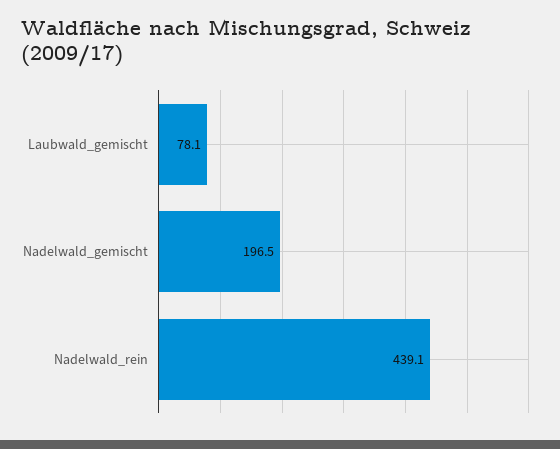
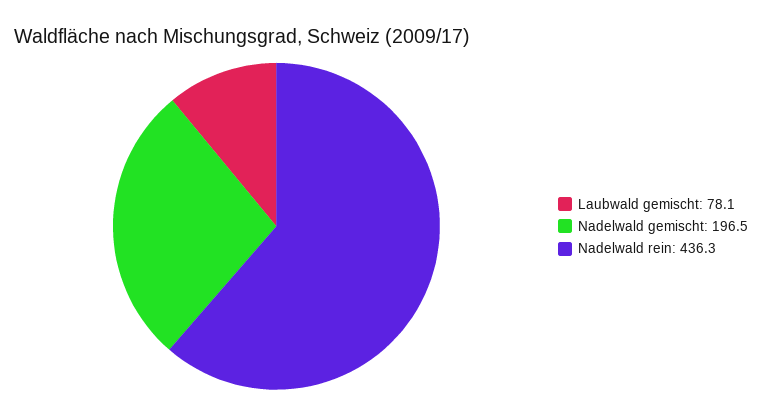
Nadelwald_rein: 439.1 -> 436.3

